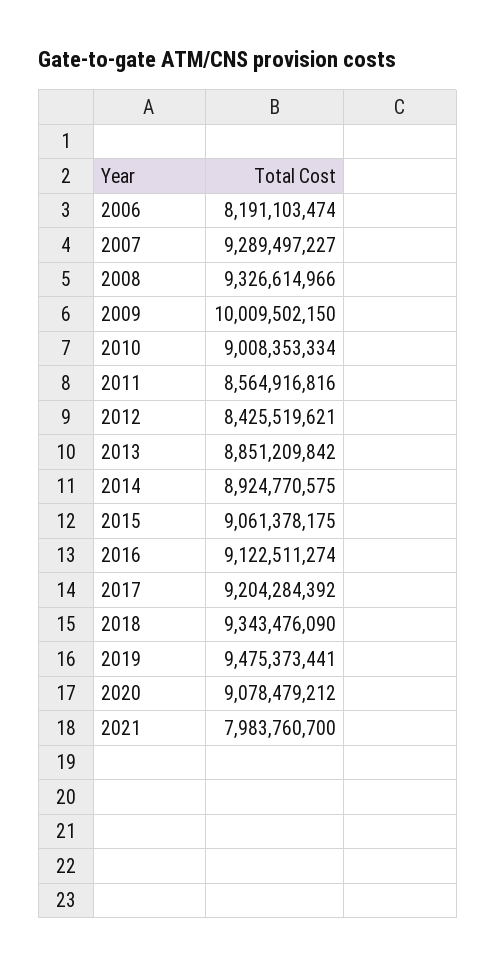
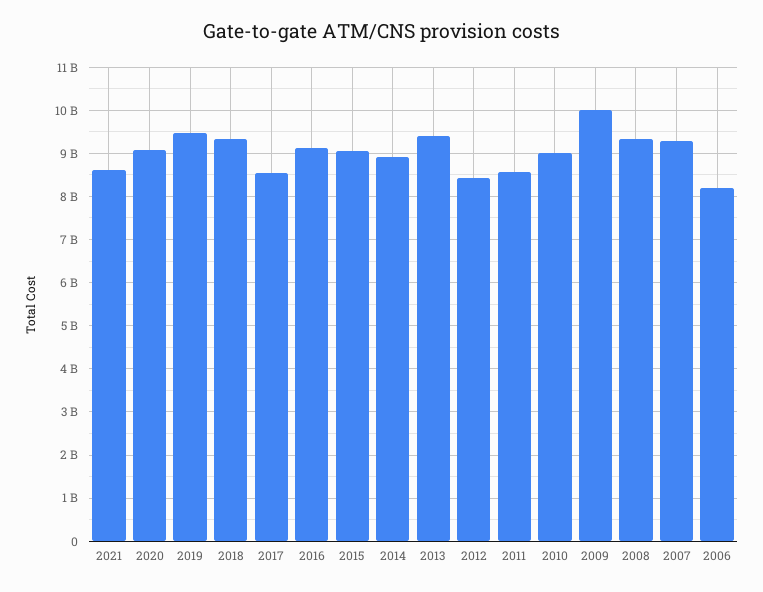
2013: 8851209842 -> 9400000000
2017: 9204284392 -> 8600000000
2021: 7983760700 -> 8600000000

